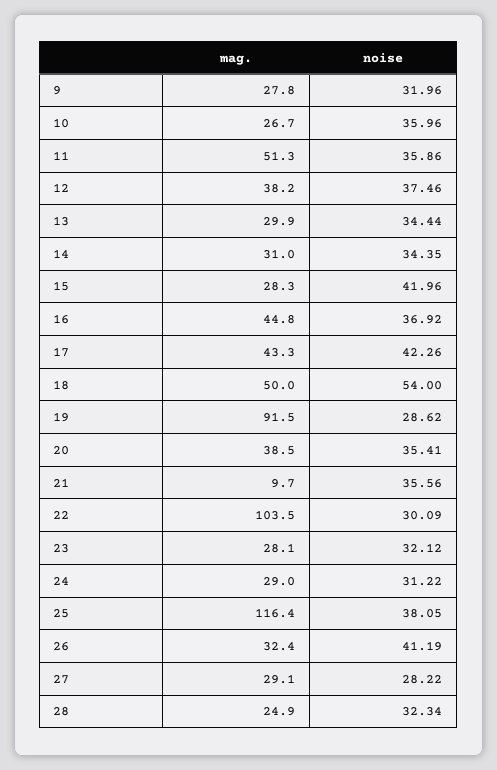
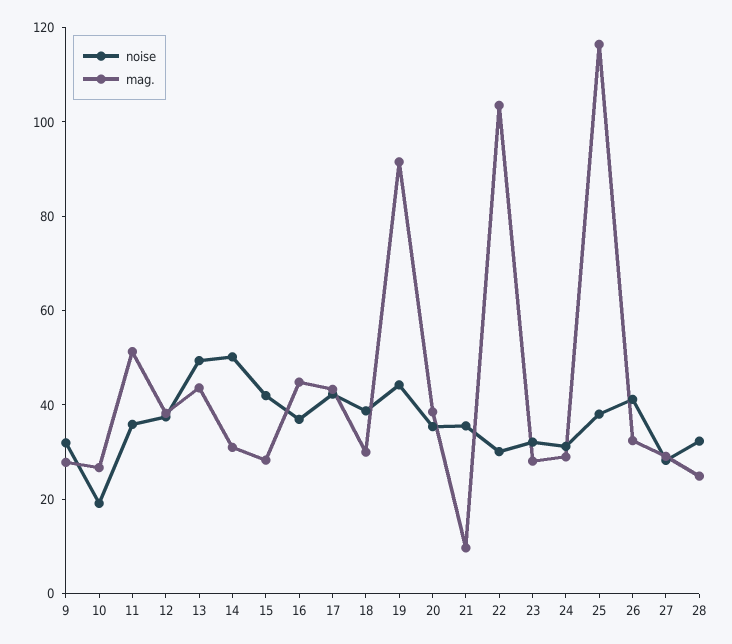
noise, 10: 35.96 -> 20
mag., 13: 29.9 -> 45
noise, 13: 34.44 -> 50
noise, 14: 34.35 -> 50
mag., 18: 50 -> 30
noise, 18: 54 -> 40
noise, 19: 28.62 -> 45

